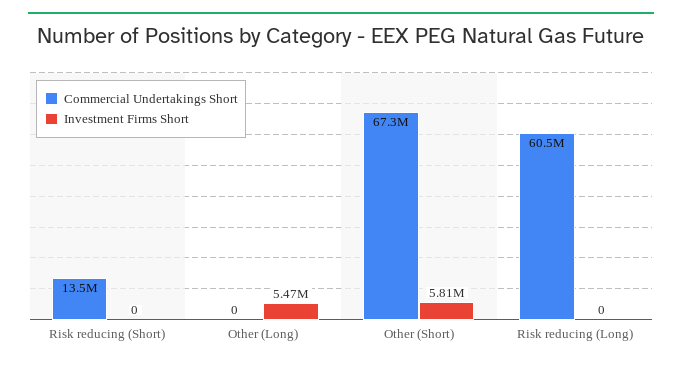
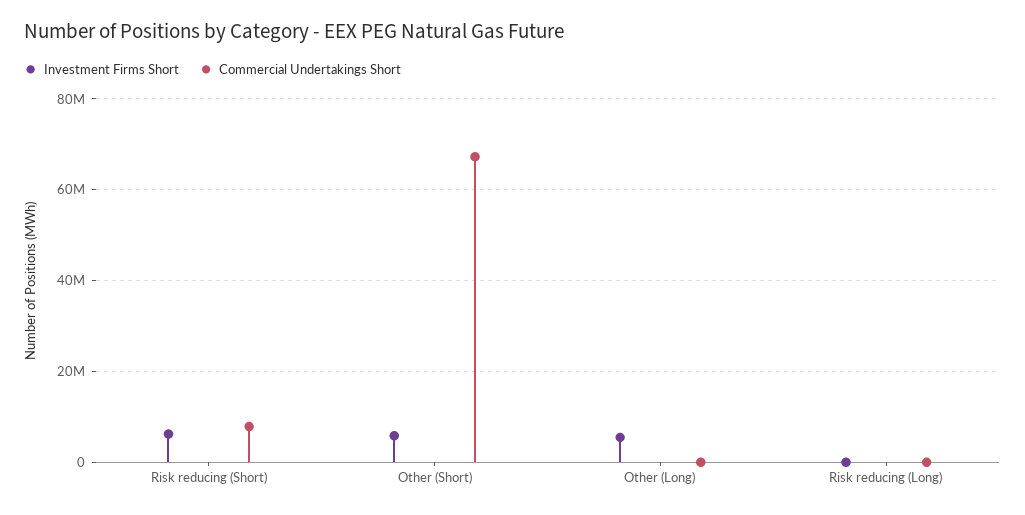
Commercial Undertakings Short, Risk reducing (Short): 13500000 -> 8000000
Investment Firms Short, Risk reducing (Short): 0 -> 6000000
Commercial Undertakings Short, Risk reducing (Long): 60500000 -> 0

